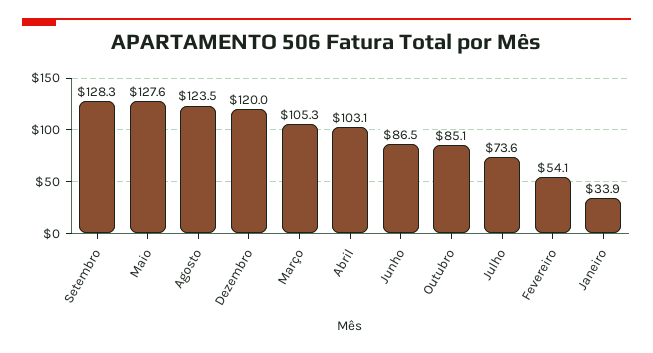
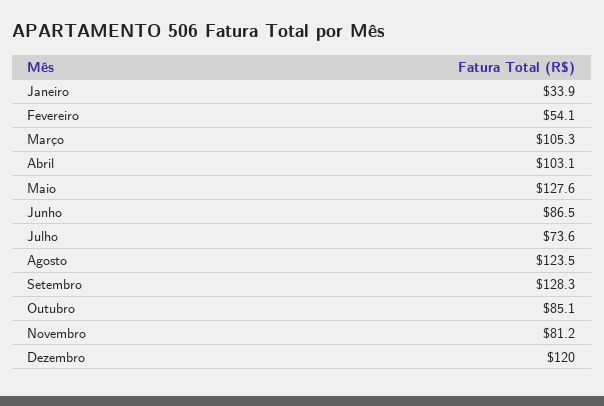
Novembro: none -> 81.2

